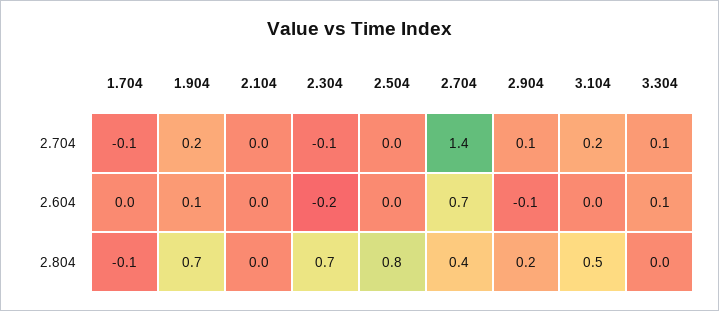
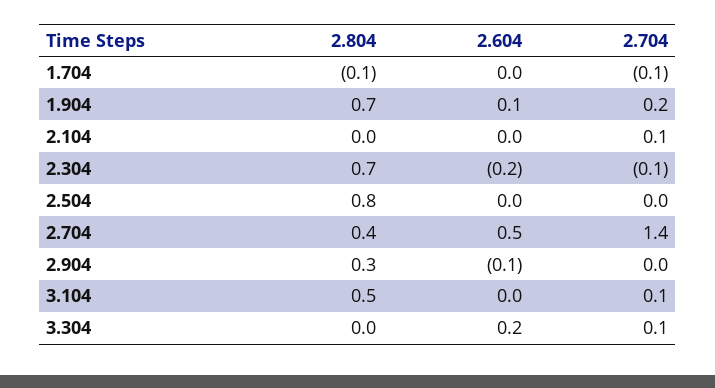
2.104, 2.704: 0 -> 0.1
2.904, 2.704: 0.1 -> 0
3.104, 2.704: 0.2 -> 0.1
2.704, 2.604: 0.7 -> 0.5
3.304, 2.604: 0.1 -> 0.2
2.904, 2.804: 0.2 -> 0.3

